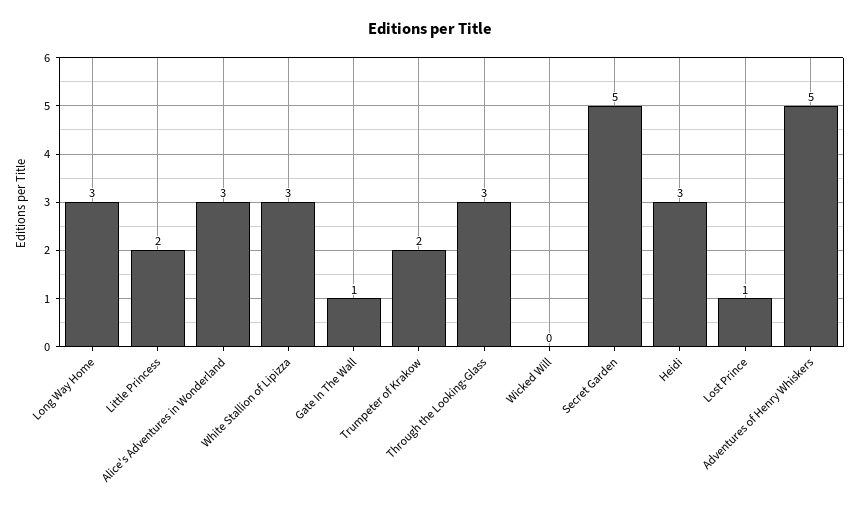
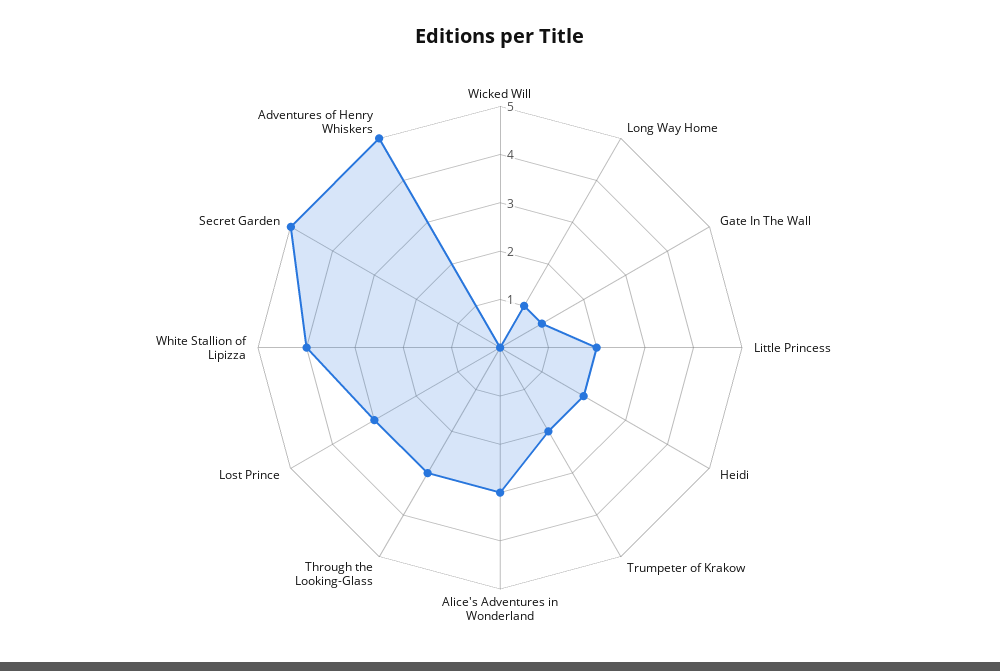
Long Way Home: 3 -> 1
White Stallion of Lipizza: 3 -> 4
Heidi: 3 -> 2
Lost Prince: 1 -> 3

